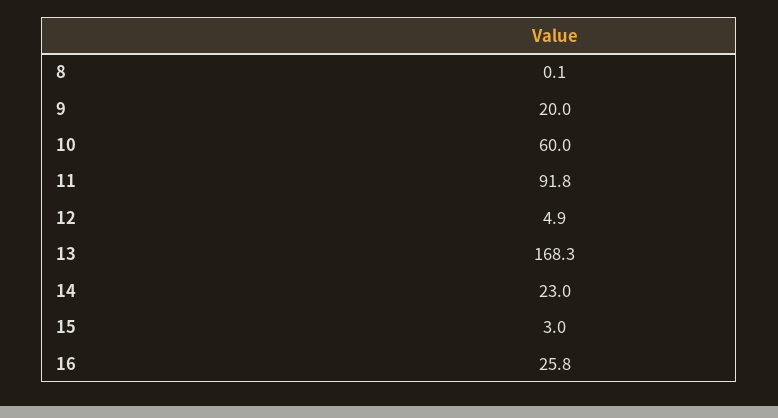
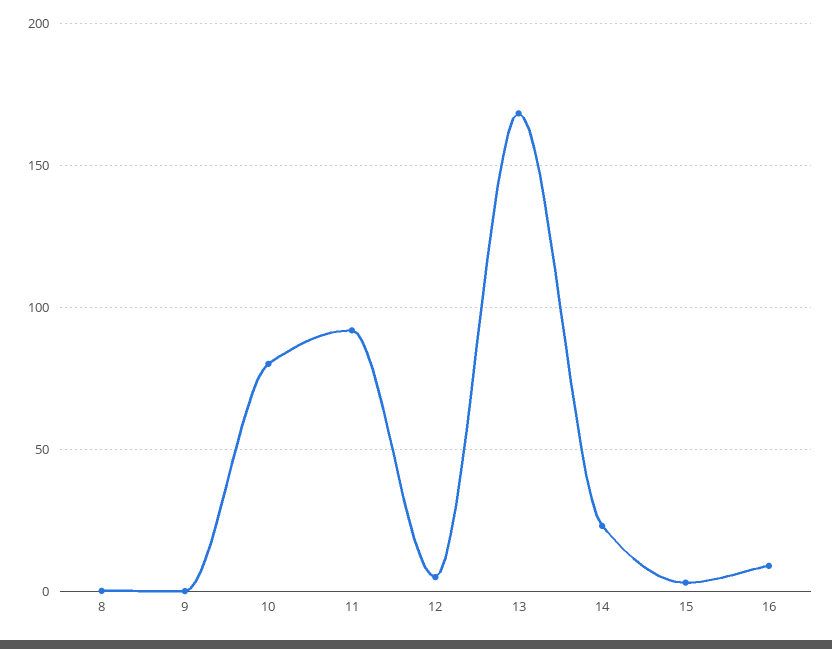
9: 20 -> 0
10: 60 -> 80
16: 25.8 -> 10

